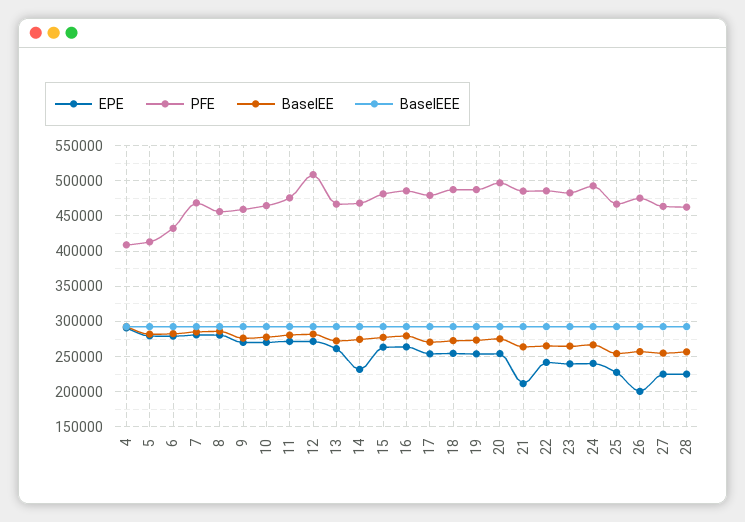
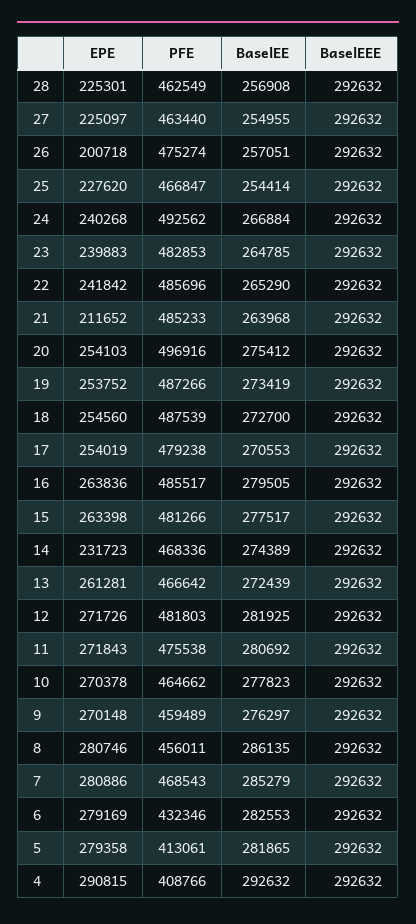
PFE, 12: 510000 -> 481803

